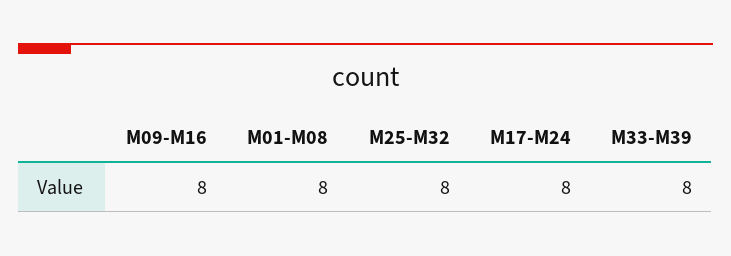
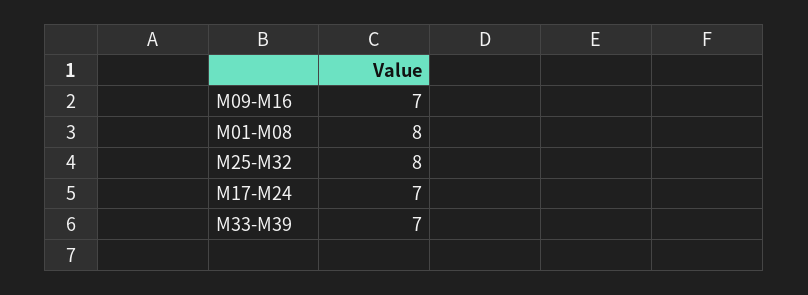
M09-M16: 8 -> 7
M17-M24: 8 -> 7
M33-M39: 8 -> 7

